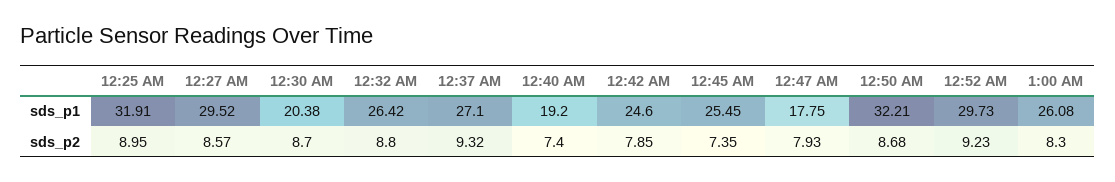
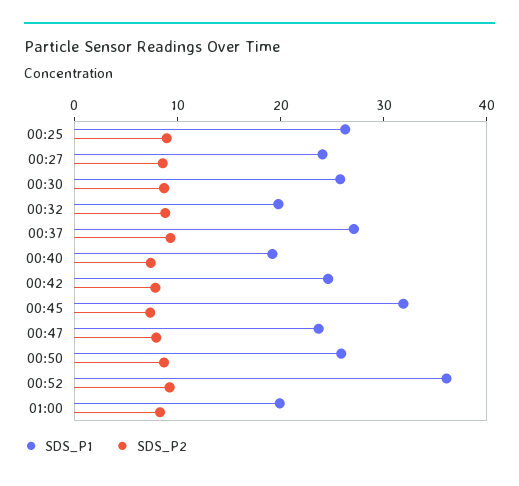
sds_p1, 12:25 AM: 31.91 -> 26
sds_p1, 12:27 AM: 29.52 -> 24
sds_p1, 12:30 AM: 20.38 -> 26
sds_p1, 12:32 AM: 26.42 -> 20
sds_p1, 12:45 AM: 25.45 -> 32
sds_p1, 12:47 AM: 17.75 -> 24
sds_p1, 12:50 AM: 32.21 -> 26
sds_p1, 12:52 AM: 29.73 -> 36
sds_p1, 1:00 AM: 26.08 -> 20

